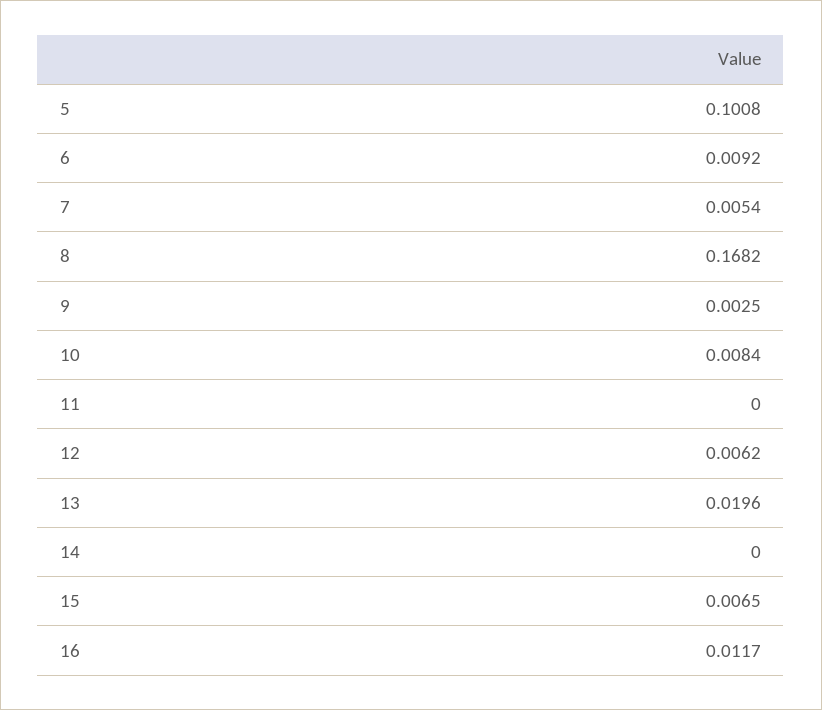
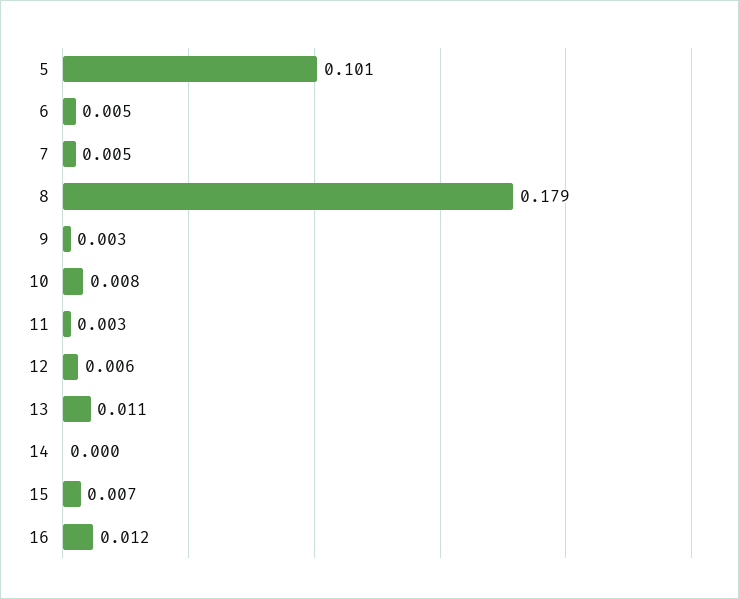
6: 0.0092 -> 0.005
8: 0.1682 -> 0.179
11: 0 -> 0.003
13: 0.0196 -> 0.011

